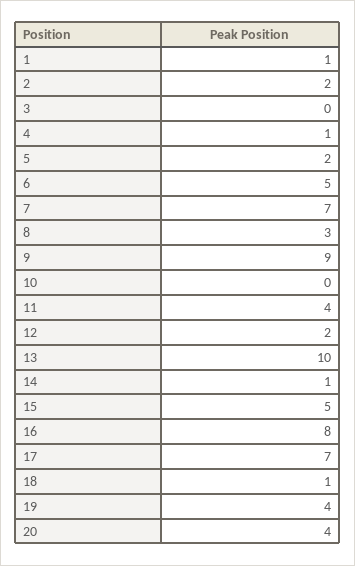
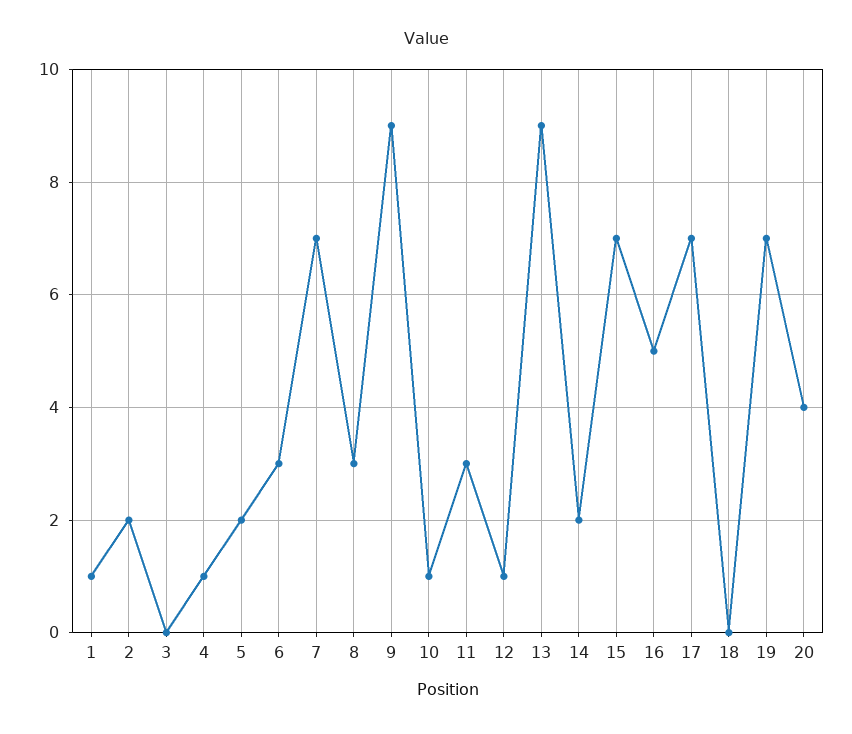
6: 5 -> 3
10: 0 -> 1
11: 4 -> 3
12: 2 -> 1
13: 10 -> 9
14: 1 -> 2
15: 5 -> 7
16: 8 -> 5
18: 1 -> 0
19: 4 -> 7

